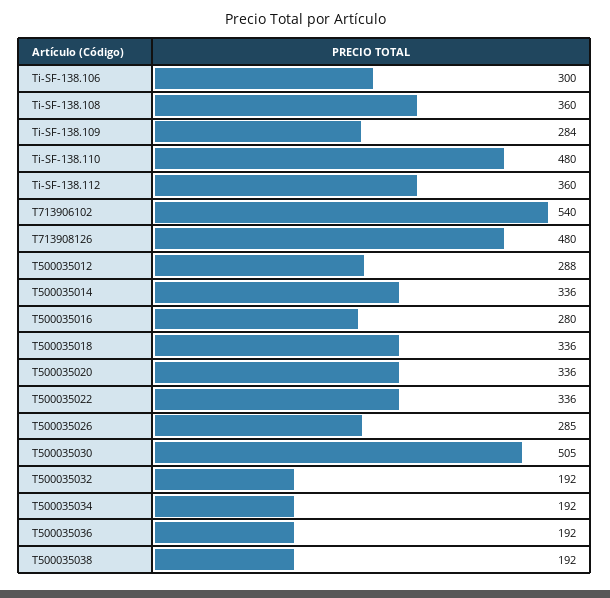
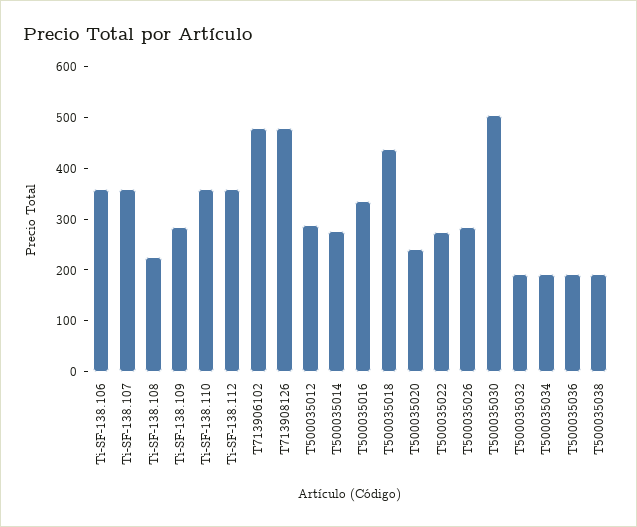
Ti-SF-138.106: 300 -> 360
Ti-SF-138.108: 360 -> 220
Ti-SF-138.110: 480 -> 360
T713906102: 540 -> 480
T500035014: 336 -> 280
T500035016: 280 -> 340
T500035018: 336 -> 440
T500035020: 336 -> 240
T500035022: 336 -> 280
Ti-SF-138.107: none -> 360

